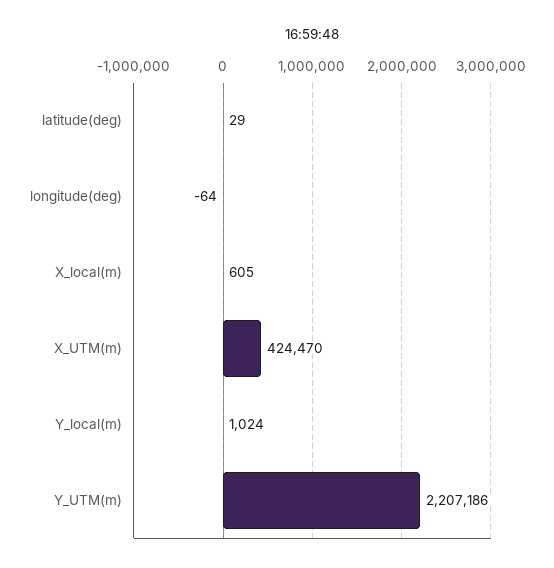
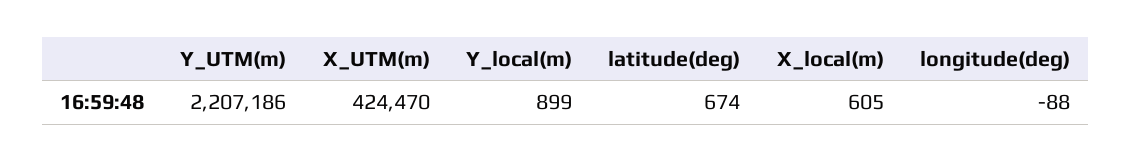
latitude(deg): 29 -> 674
longitude(deg): -64 -> -88
Y_local(m): 1024 -> 899

